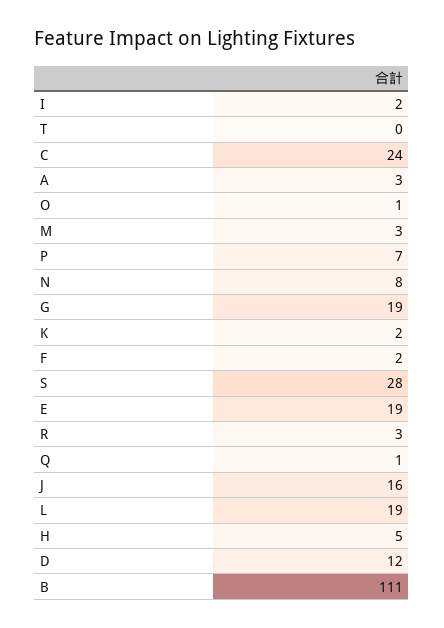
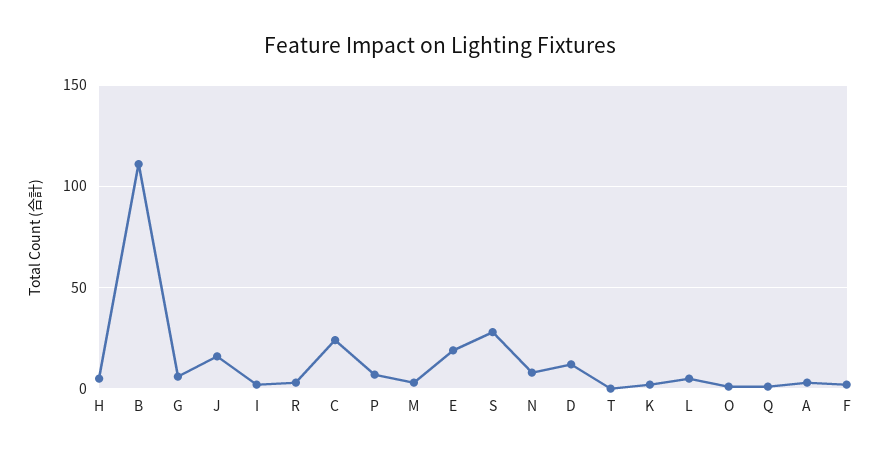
G: 19 -> 5
L: 19 -> 5

